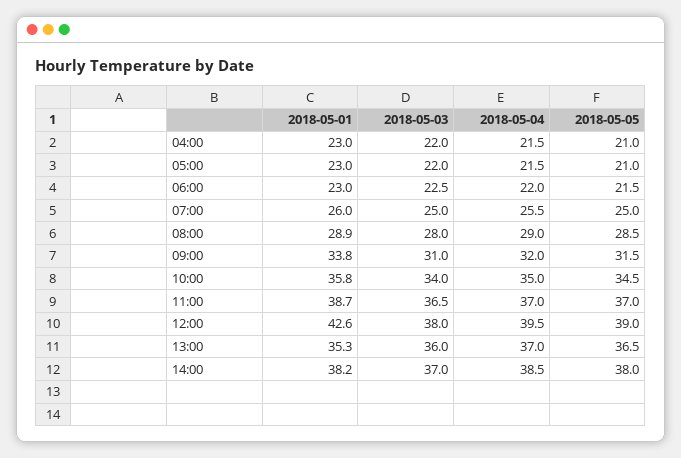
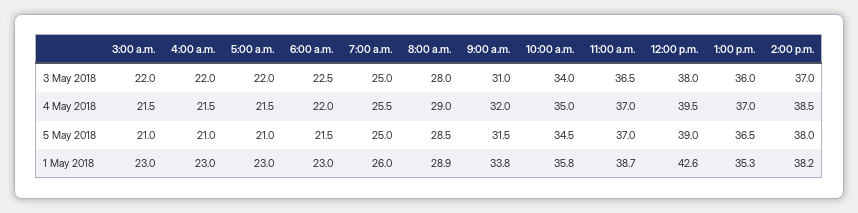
2018-05-03, 3:00 a.m.: none -> 22
2018-05-04, 3:00 a.m.: none -> 21.5
2018-05-05, 3:00 a.m.: none -> 21
2018-05-01, 3:00 a.m.: none -> 23

